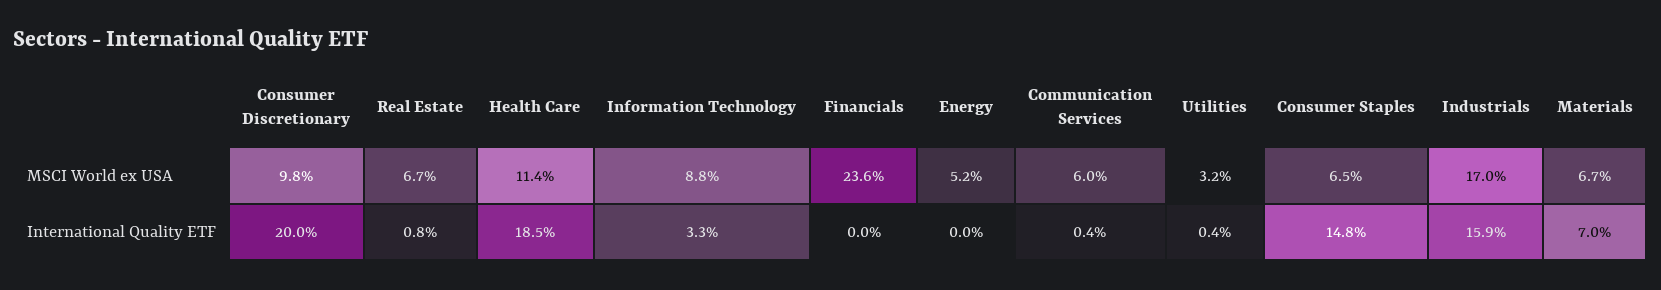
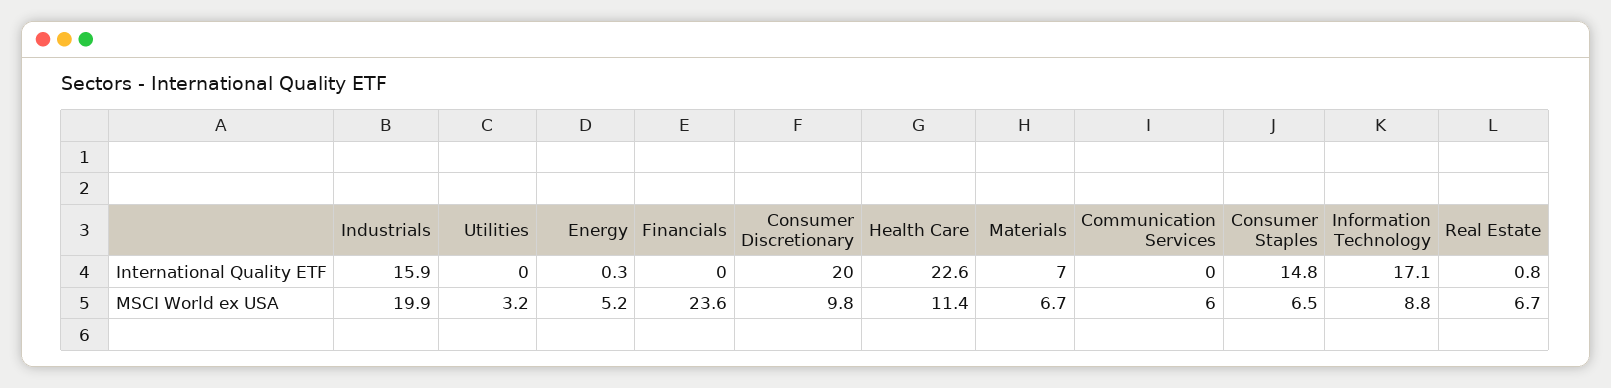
Industrials, MSCI World ex USA: 17 -> 19.9
Health Care, International Quality ETF: 18.5 -> 22.6
Information Technology, International Quality ETF: 3.3 -> 17.1
Energy, International Quality ETF: 0 -> 0.3
Communication Services, International Quality ETF: 0.4 -> 0
Utilities, International Quality ETF: 0.4 -> 0

